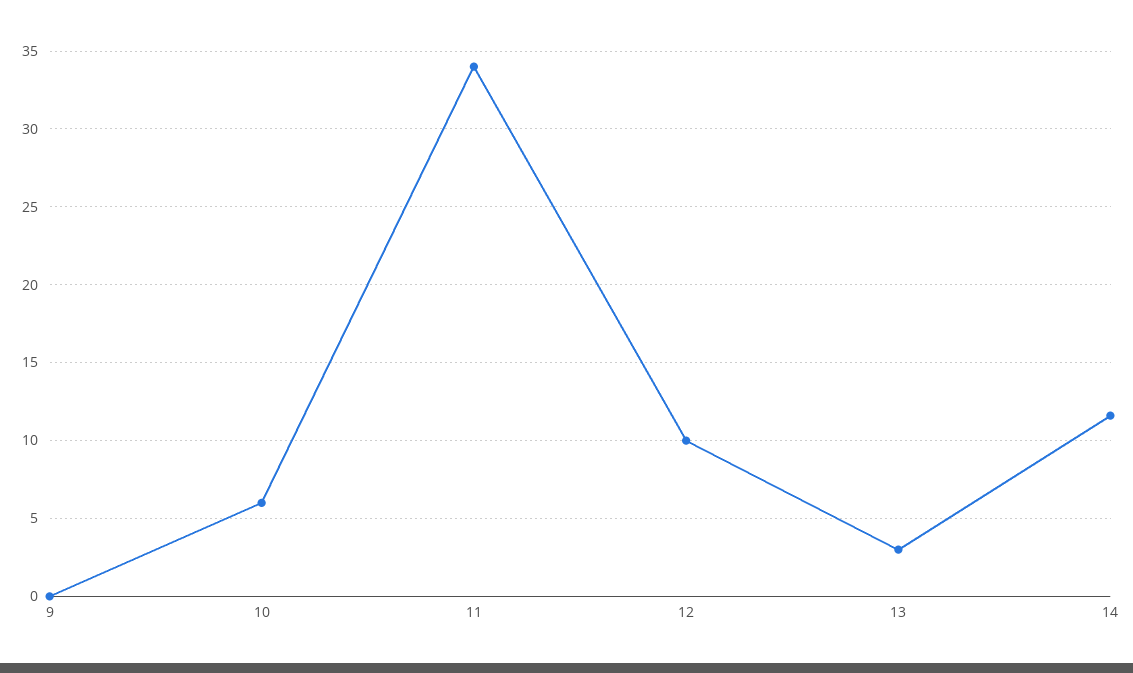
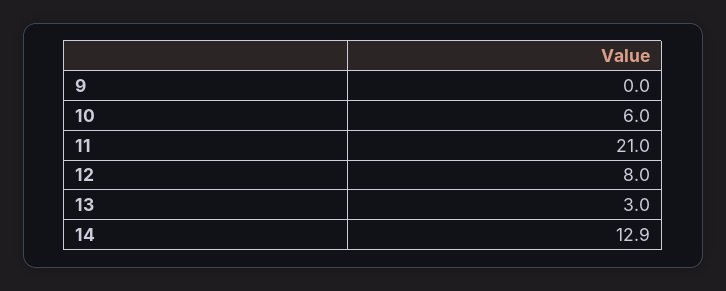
11: 34 -> 21
12: 10 -> 8
14: 11.5 -> 12.9

